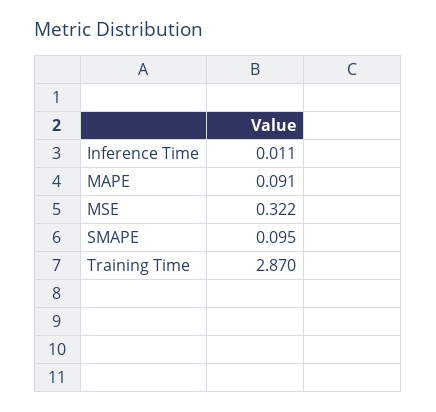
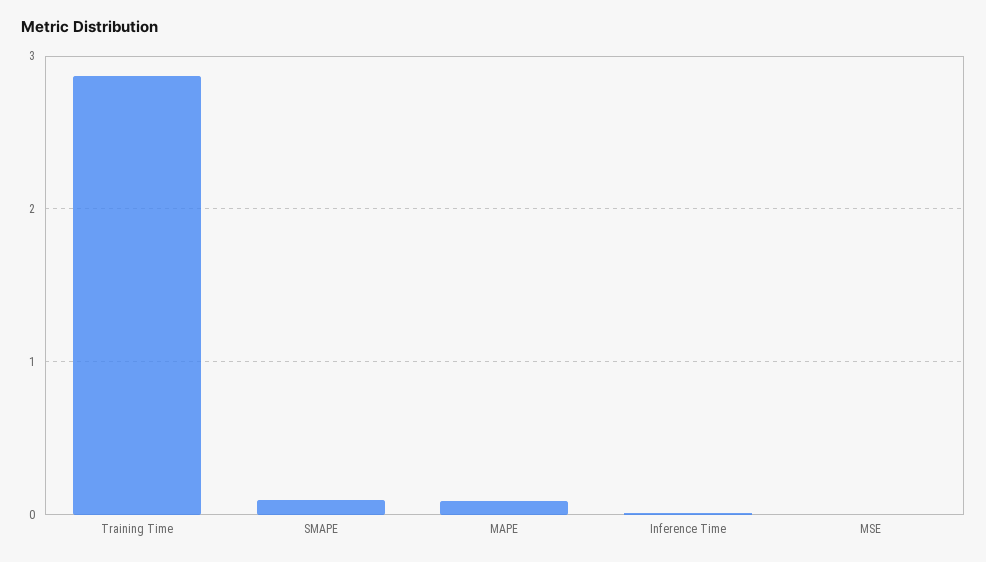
MSE: 0.322 -> 0

